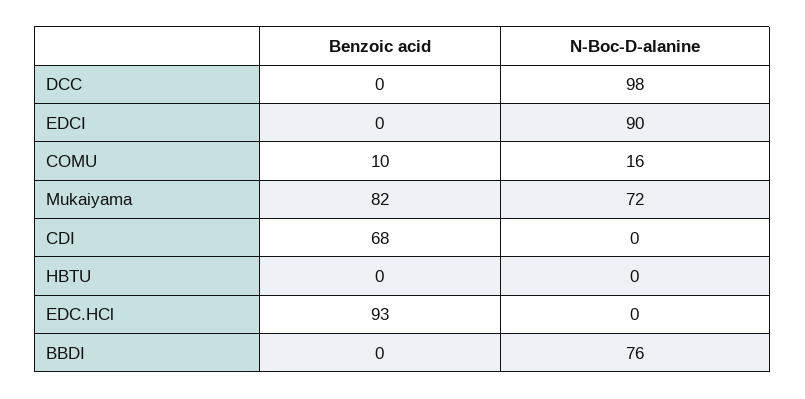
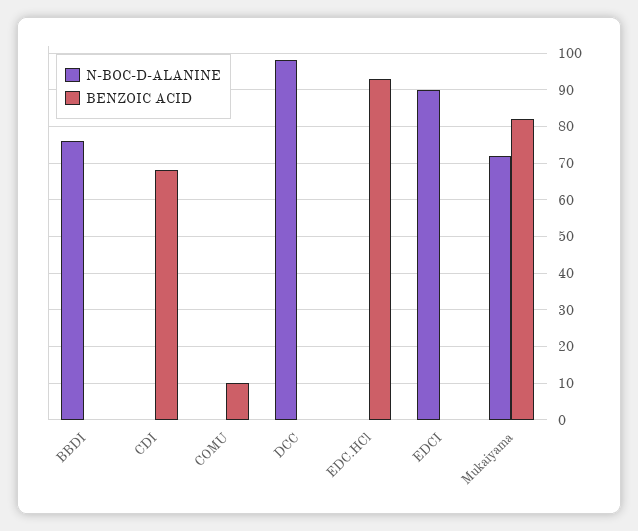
N-Boc-D-alanine, COMU: 16 -> 0
Benzoic acid, HBTU: 0 -> none
N-Boc-D-alanine, HBTU: 0 -> none

